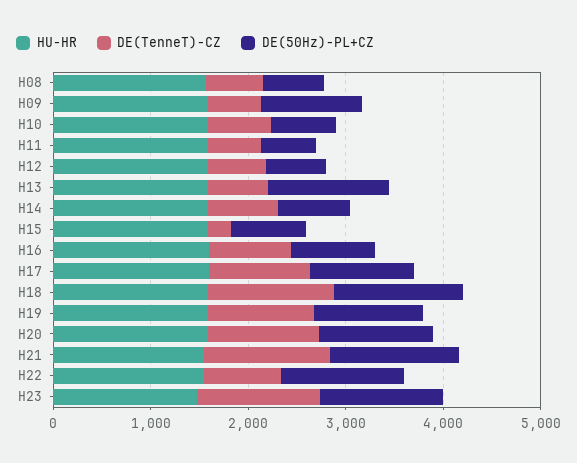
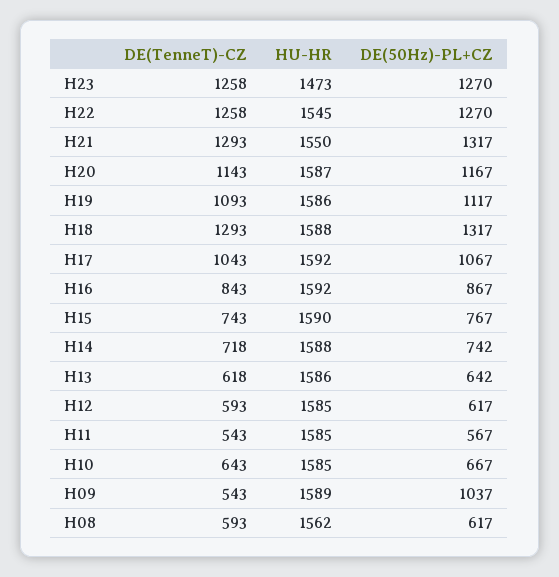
DE(50Hz)-PL+CZ, H13: 1200 -> 642
DE(TenneT)-CZ, H15: 200 -> 743
DE(TenneT)-CZ, H22: 800 -> 1258

